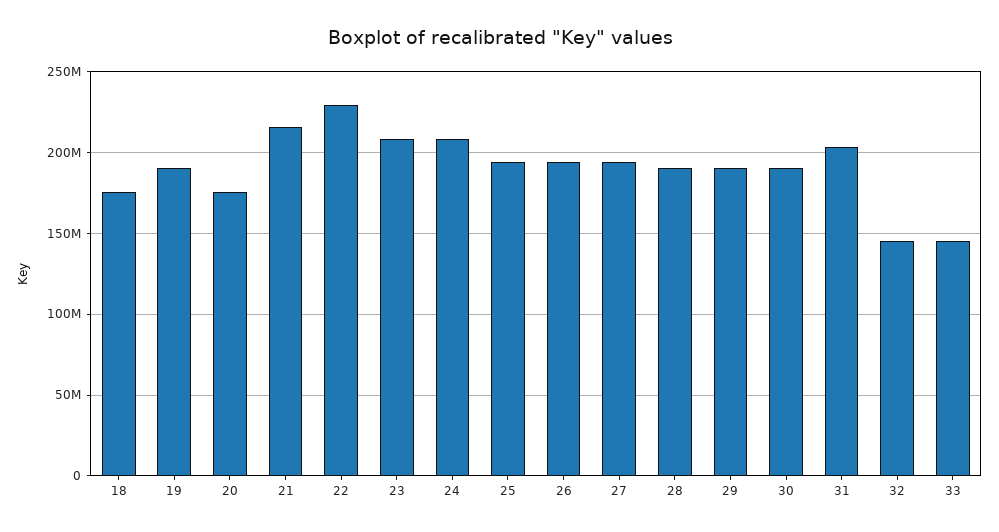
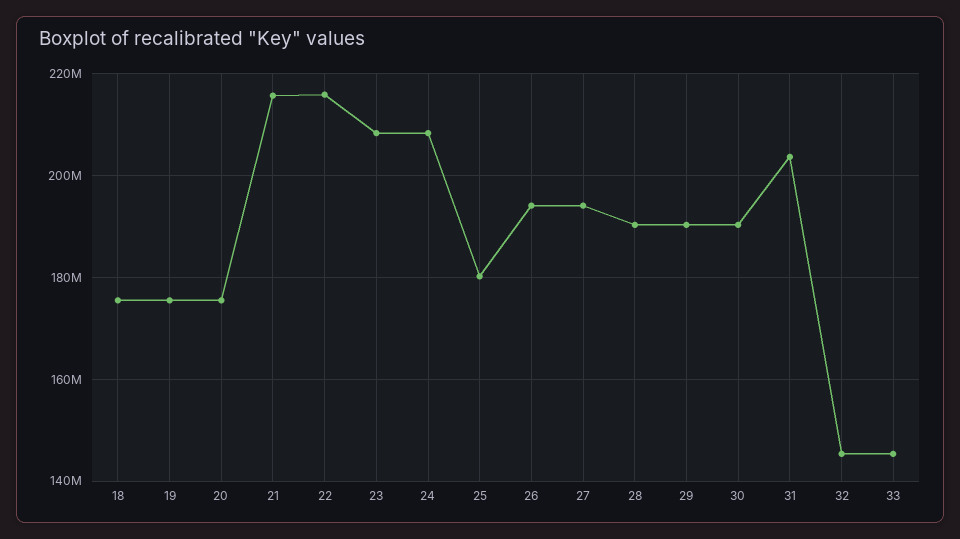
19: 190000000 -> 176000000
22: 230000000 -> 216000000
25: 195000000 -> 180000000

